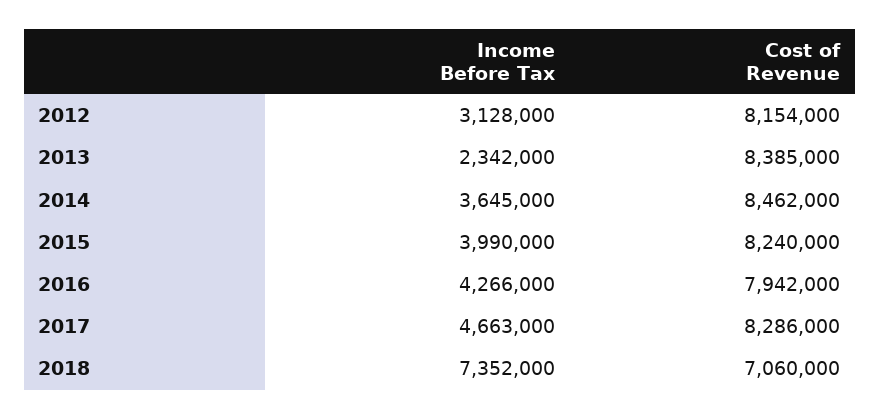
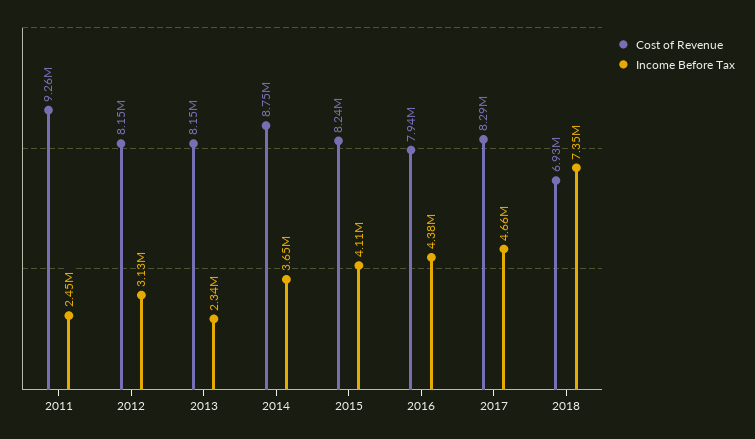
Cost of Revenue, 2013: 8385000 -> 8150000
Cost of Revenue, 2014: 8462000 -> 8750000
Income Before Tax, 2015: 3990000 -> 4110000
Income Before Tax, 2016: 4266000 -> 4380000
Cost of Revenue, 2018: 7060000 -> 6930000
Cost of Revenue, 2011: none -> 9260000
Income Before Tax, 2011: none -> 2450000

